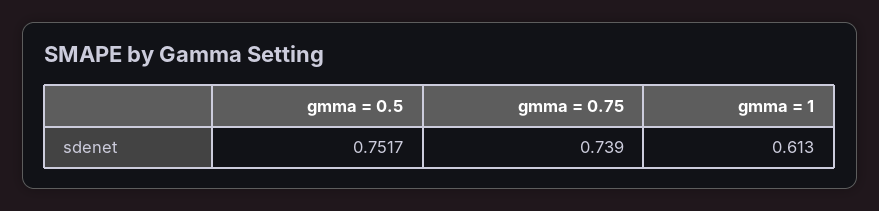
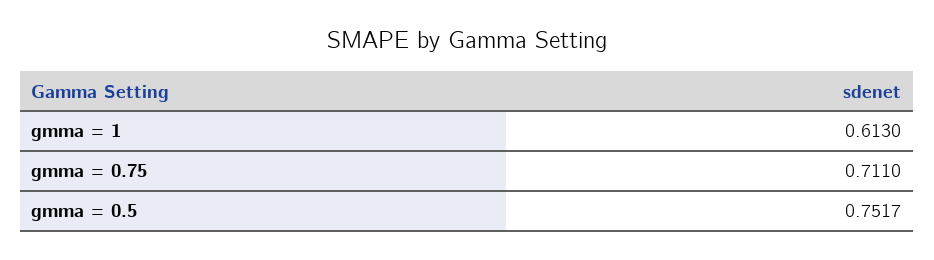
gmma = 0.75: 0.739 -> 0.711

